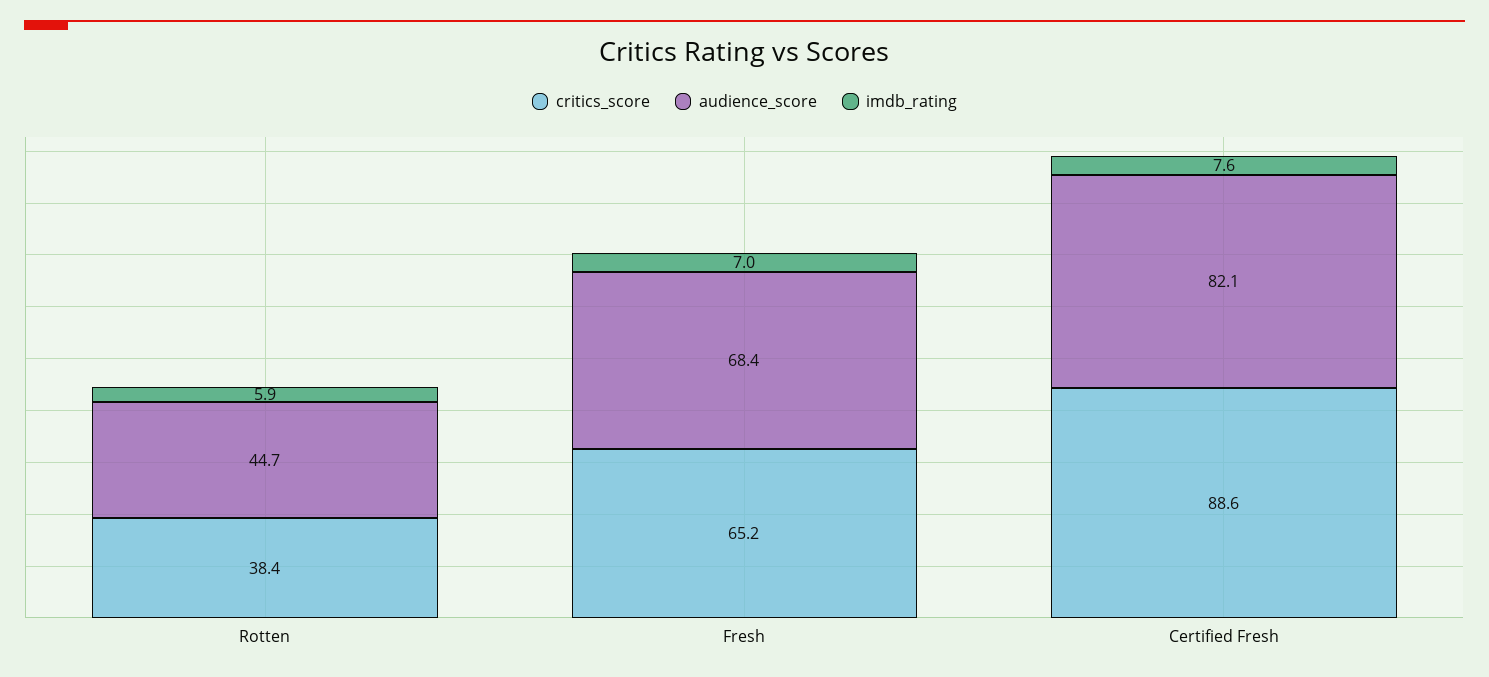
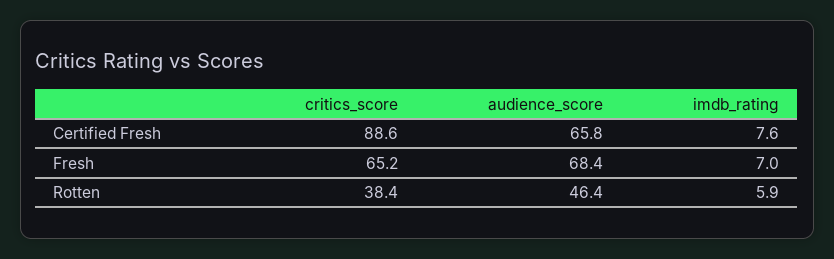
audience_score, Rotten: 44.7 -> 46.4
audience_score, Certified Fresh: 82.1 -> 65.8

